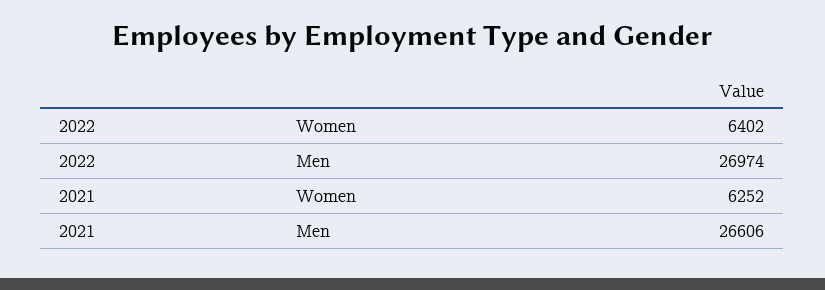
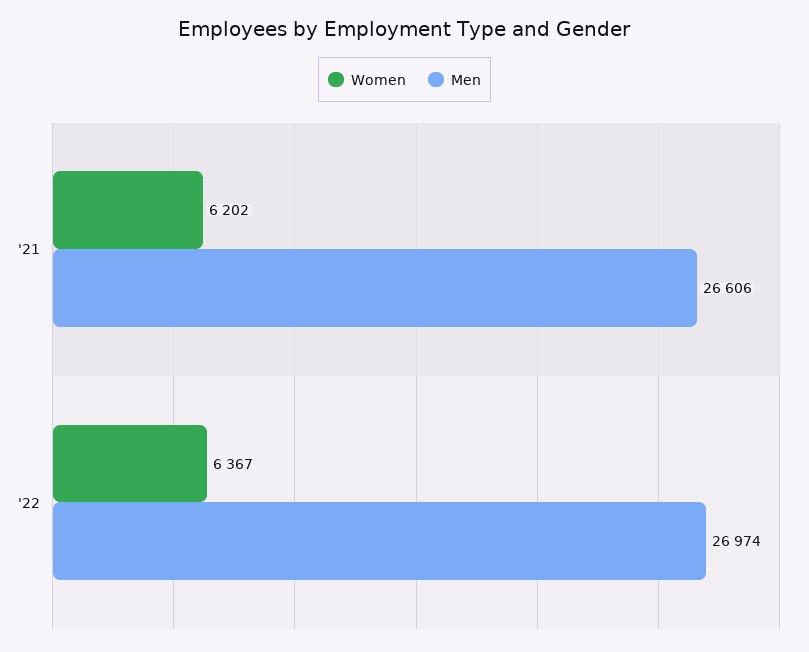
Women, 2022: 6402 -> 6367
Women, 2021: 6252 -> 6202

